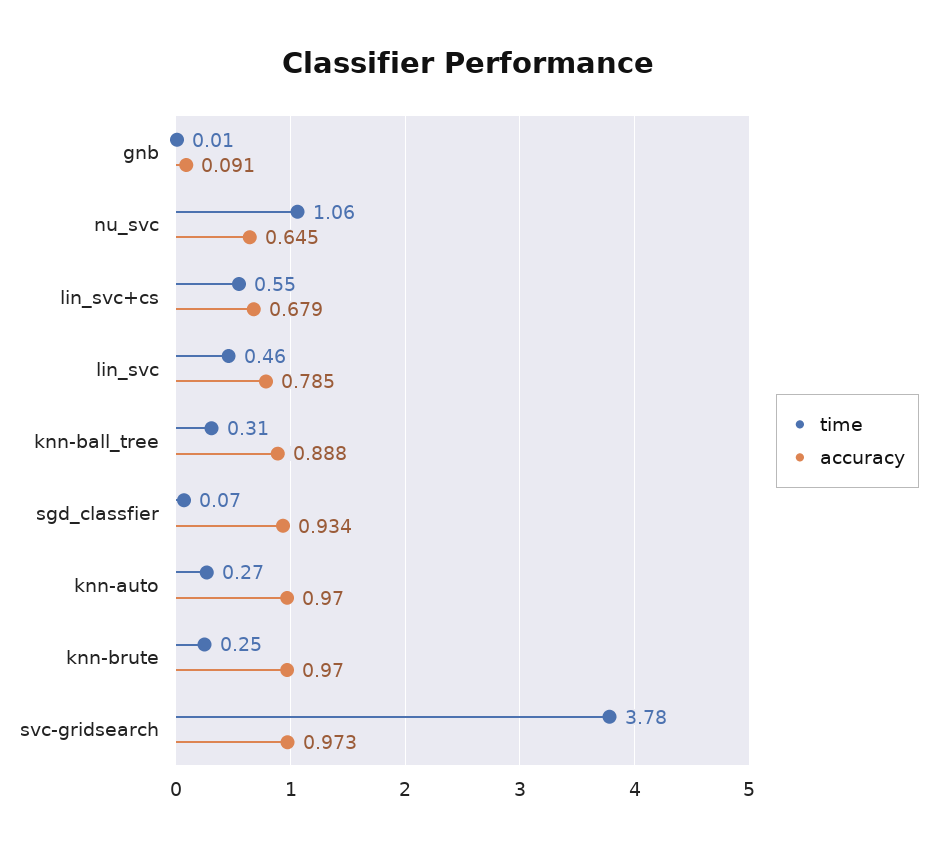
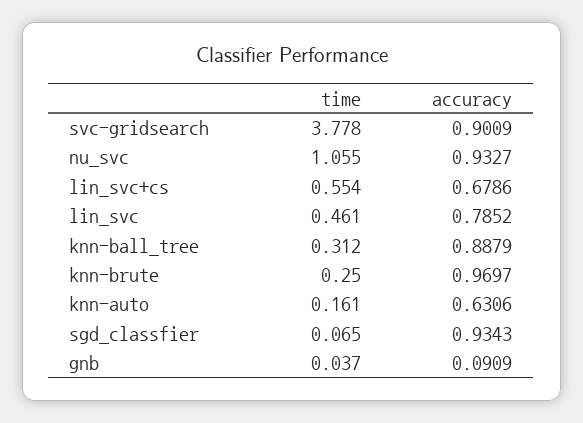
time, gnb: 0.01 -> 0.037
accuracy, nu_svc: 0.645 -> 0.9327
time, knn-auto: 0.27 -> 0.161
accuracy, knn-auto: 0.97 -> 0.6306
accuracy, svc-gridsearch: 0.973 -> 0.9009

